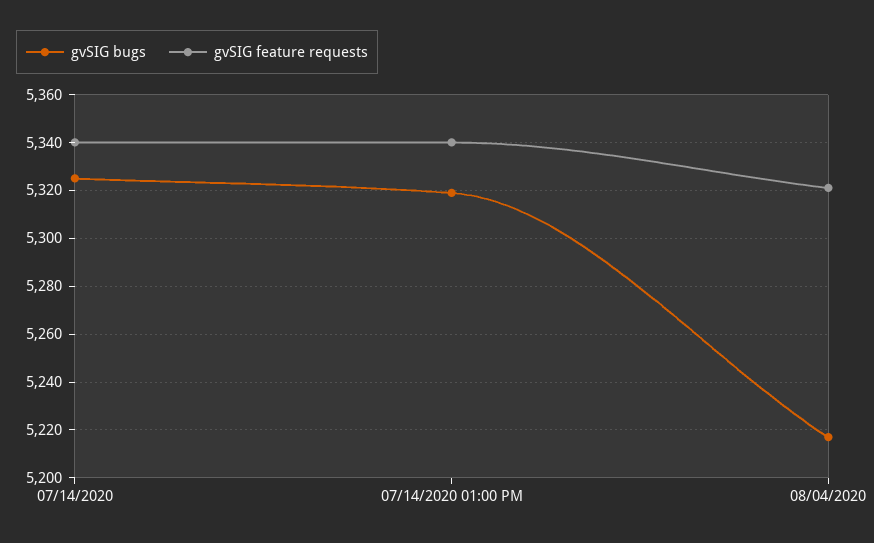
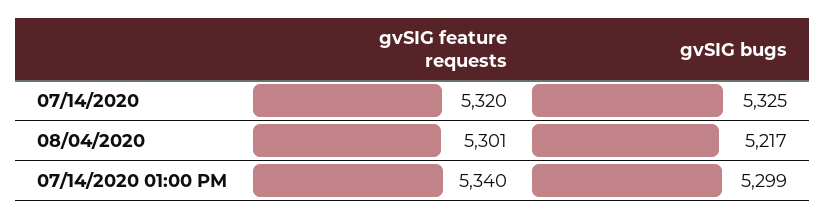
gvSIG feature requests, 07/14/2020: 5340 -> 5320
gvSIG bugs, 07/14/2020 01:00 PM: 5320 -> 5299
gvSIG feature requests, 08/04/2020: 5320 -> 5301

